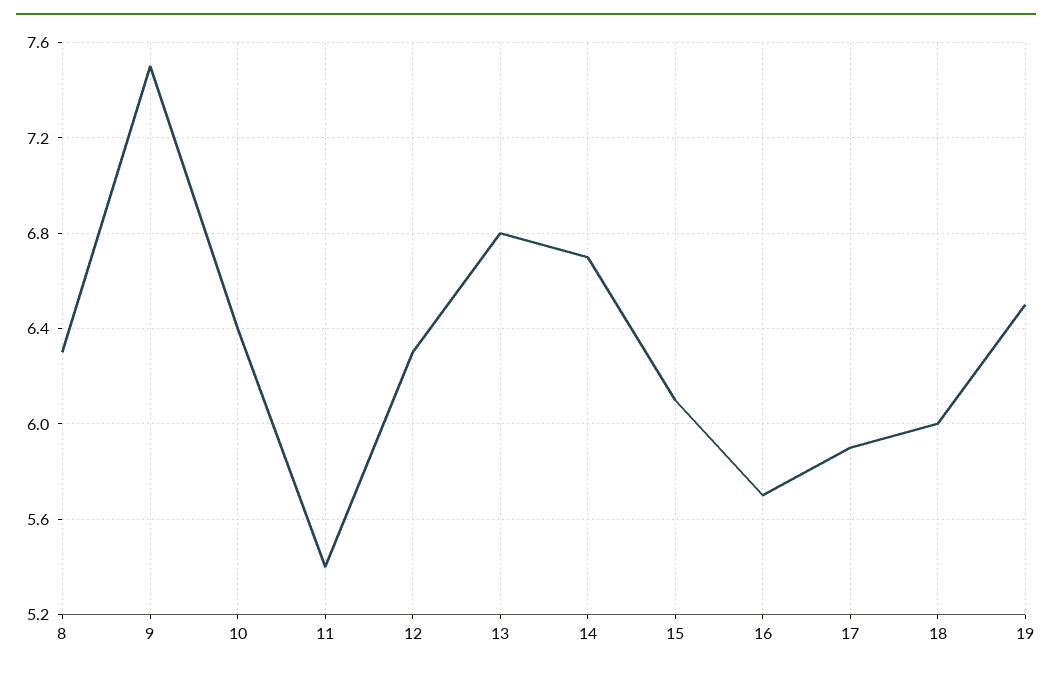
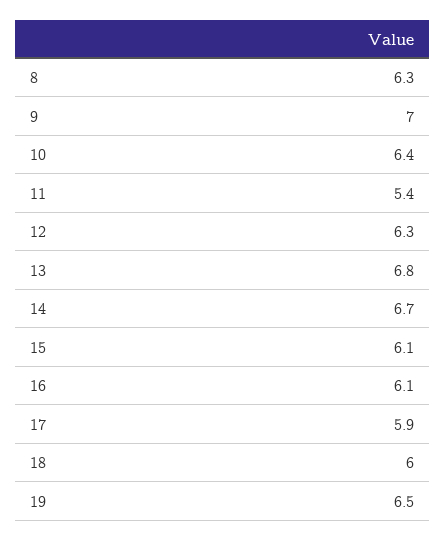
9: 7.5 -> 7
16: 5.7 -> 6.1

